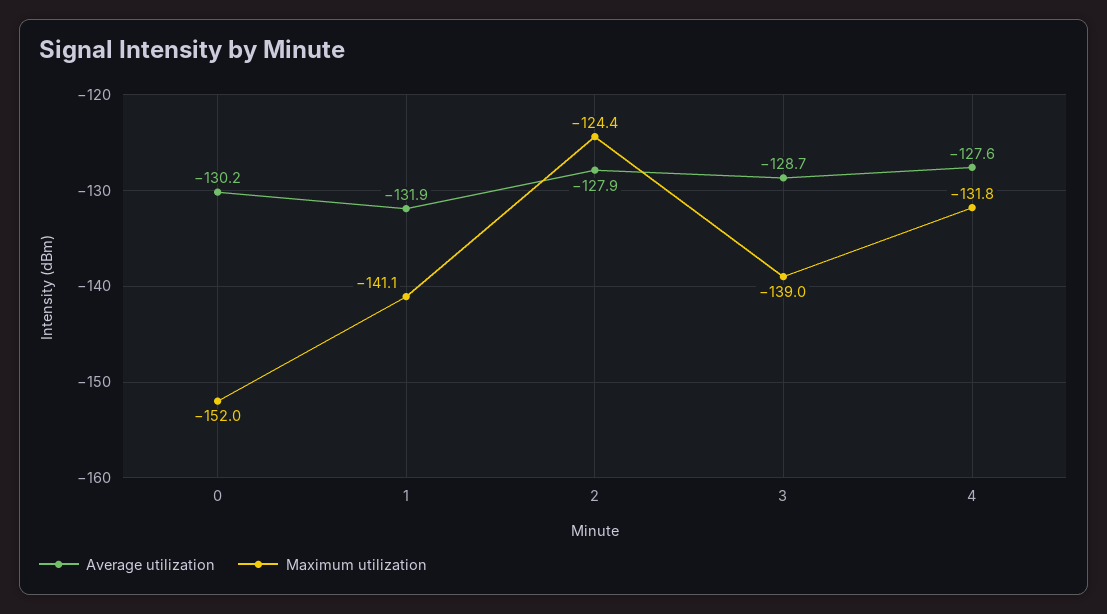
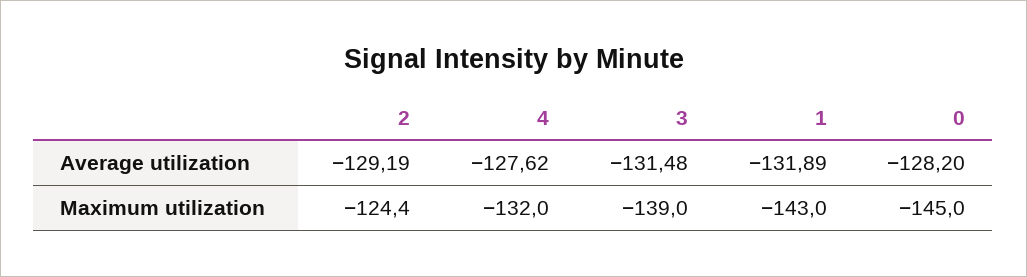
Average utilization, 0: -130.2 -> -128.2
Maximum utilization, 0: -152 -> -145
Maximum utilization, 1: -141.1 -> -143
Average utilization, 2: -127.9 -> -129.19
Average utilization, 3: -128.7 -> -131.48
Maximum utilization, 4: -131.8 -> -132

